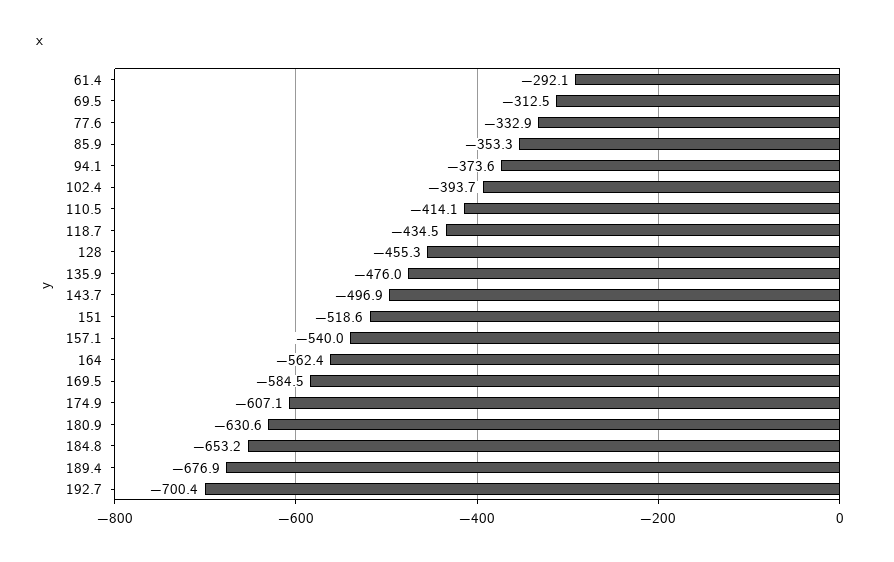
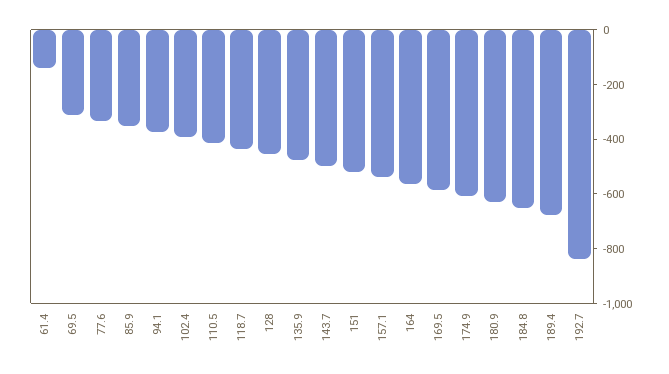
61.4: -292.1 -> -150
192.7: -700.4 -> -850

